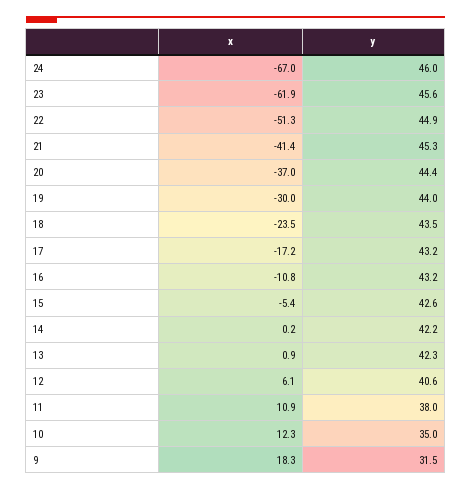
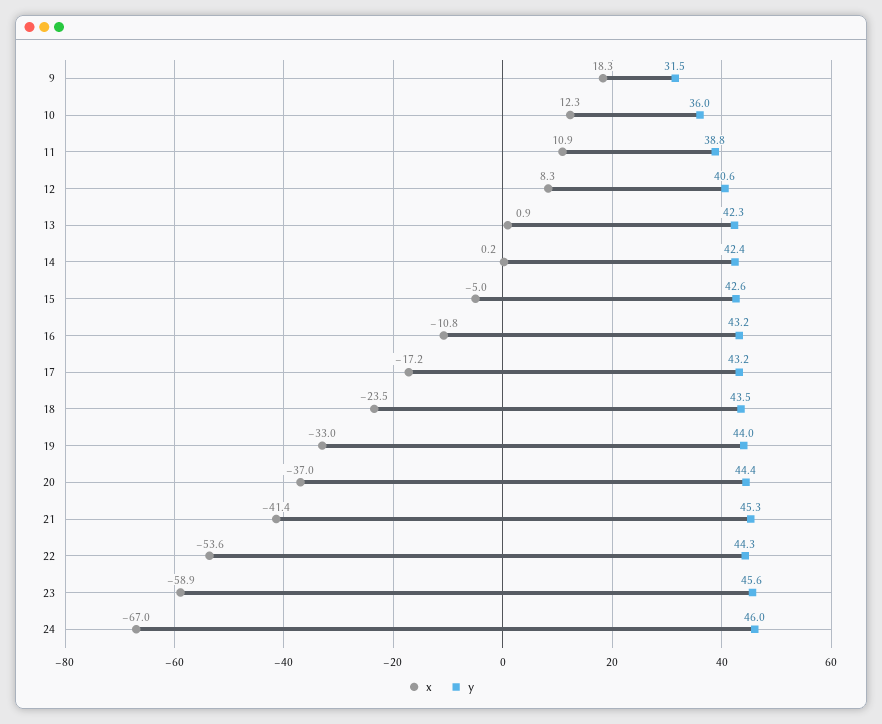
x, 23: -61.9 -> -58.9
x, 22: -51.3 -> -53.6
y, 22: 44.9 -> 44.3
x, 19: -30 -> -33
x, 15: -5.4 -> -5
y, 14: 42.2 -> 42.4
x, 12: 6.1 -> 8.3
y, 11: 38 -> 38.8
y, 10: 35 -> 36

